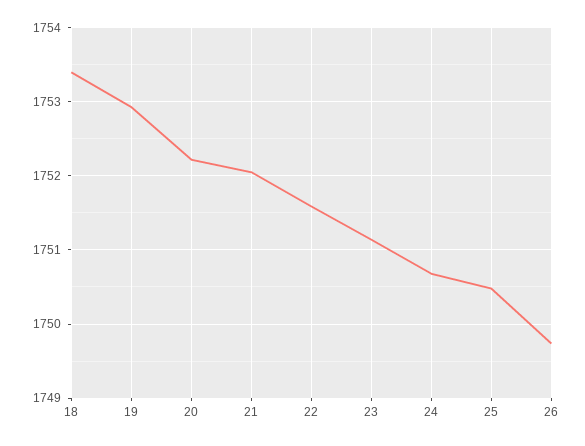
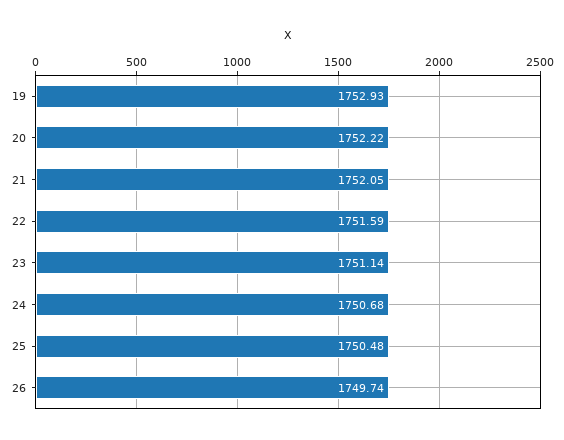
18: 1753.4 -> none

